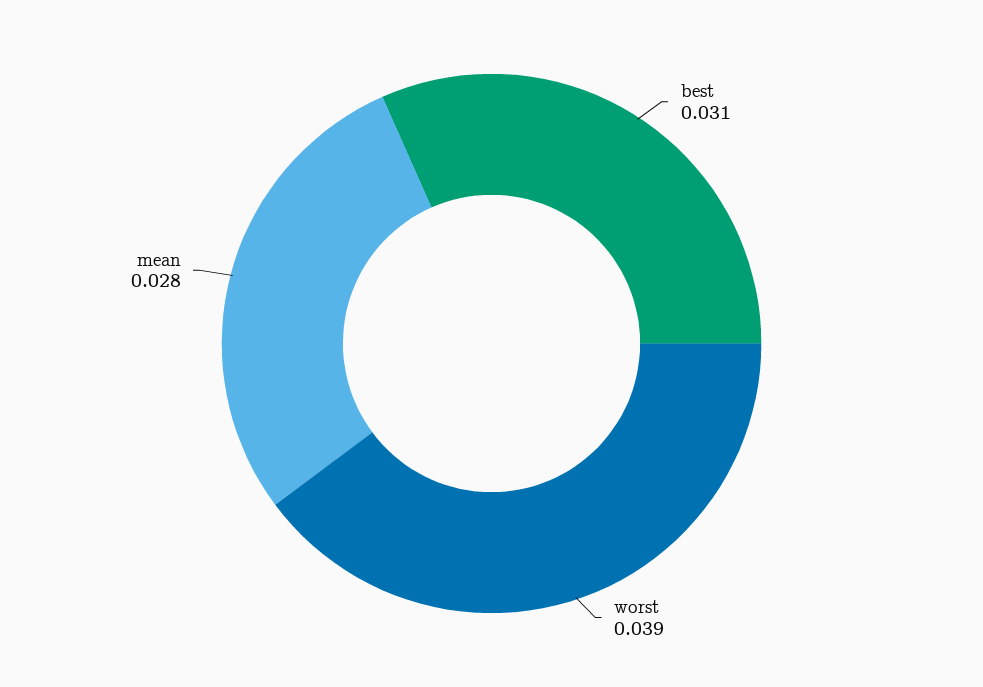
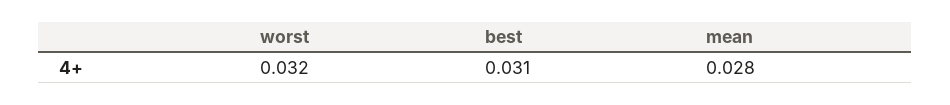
worst: 0.039 -> 0.032

